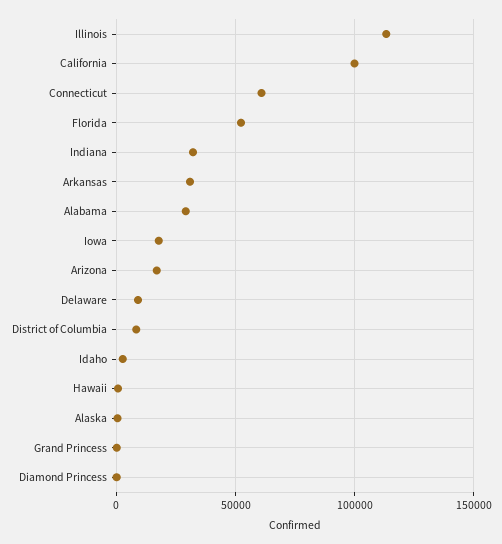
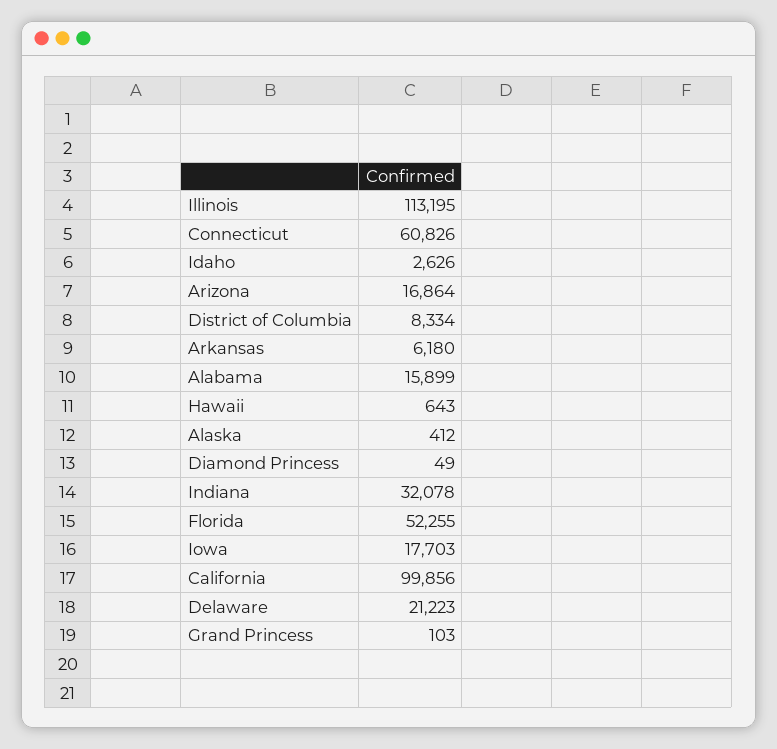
Arkansas: 30000 -> 6180
Alabama: 30000 -> 15899
Delaware: 10000 -> 21223

